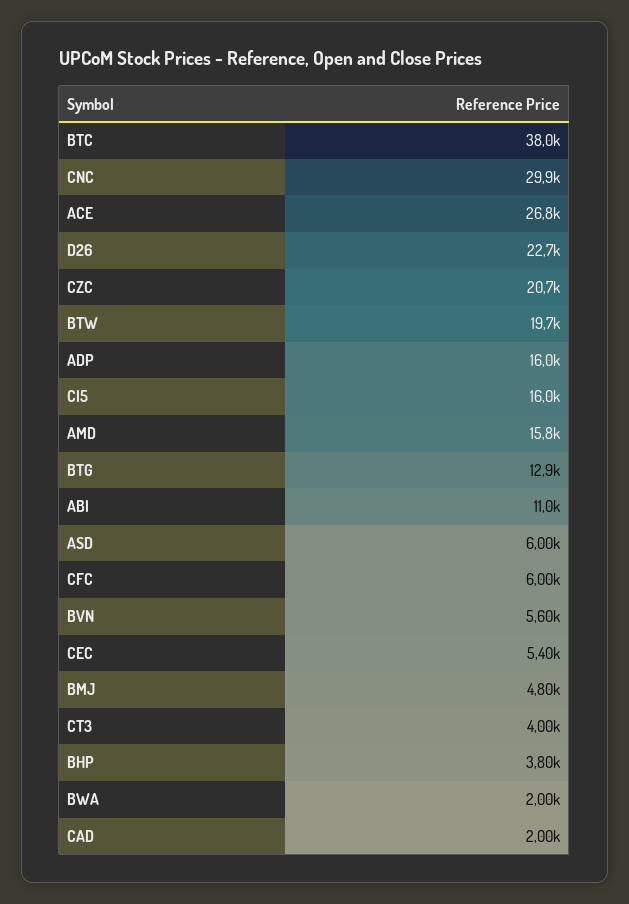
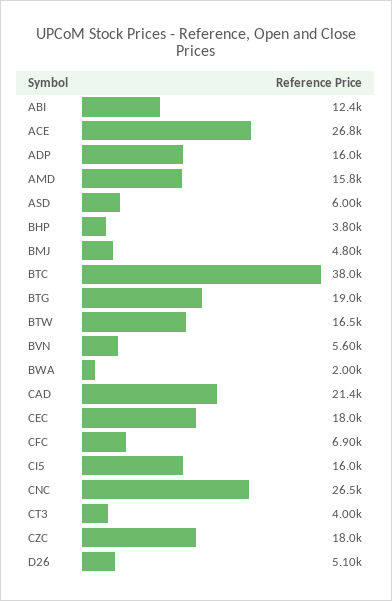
CNC: 29900 -> 26500
D26: 22700 -> 5100
CZC: 20700 -> 18000
BTW: 19700 -> 16500
BTG: 12900 -> 19000
ABI: 11000 -> 12400
CFC: 6000 -> 6900
CEC: 5400 -> 18000
CAD: 2000 -> 21400

